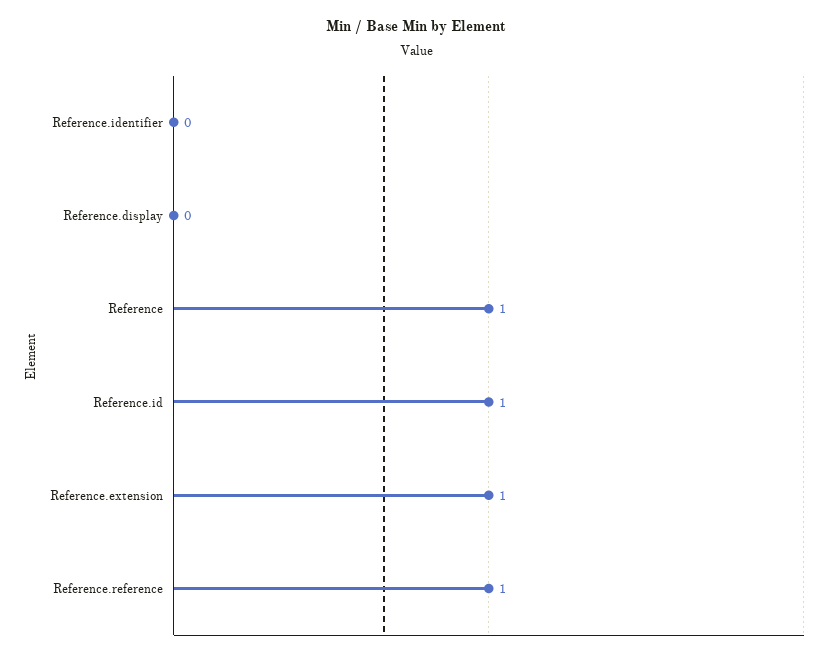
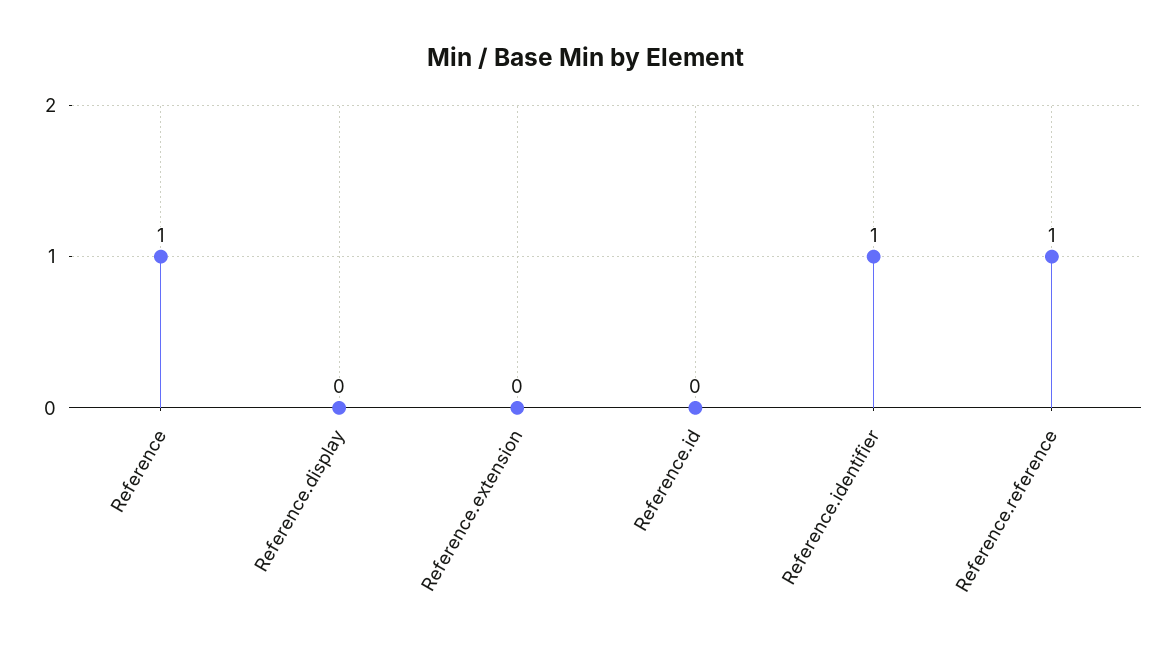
Reference.identifier: 0 -> 1
Reference.id: 1 -> 0
Reference.extension: 1 -> 0

